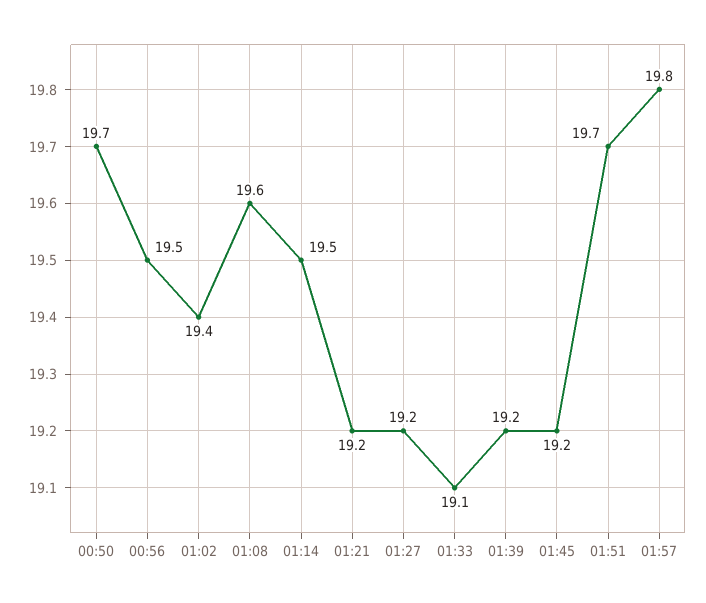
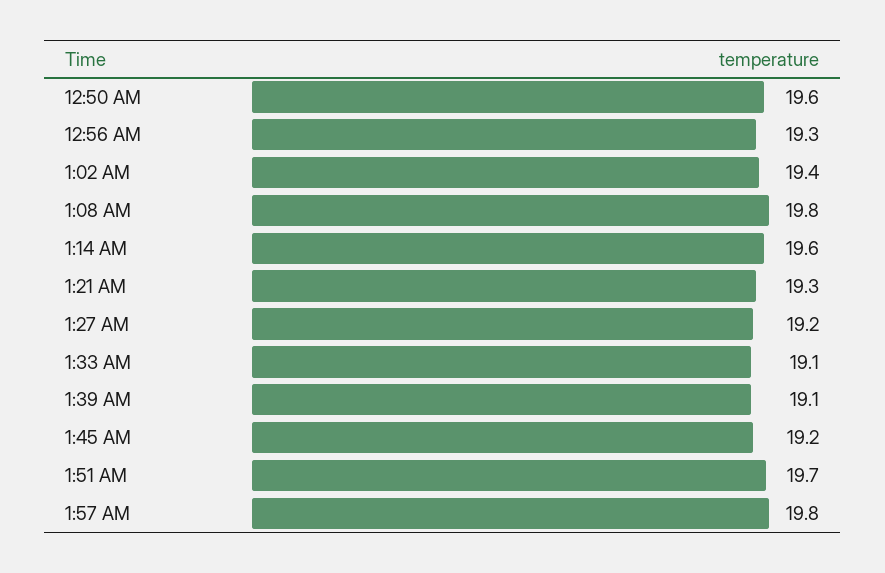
00:50: 19.7 -> 19.6
00:56: 19.5 -> 19.3
01:08: 19.6 -> 19.8
01:14: 19.5 -> 19.6
01:21: 19.2 -> 19.3
01:39: 19.2 -> 19.1

